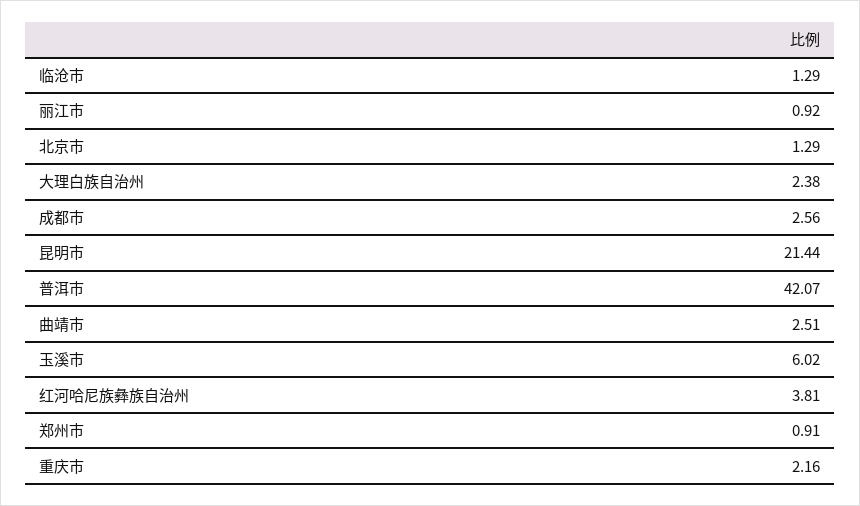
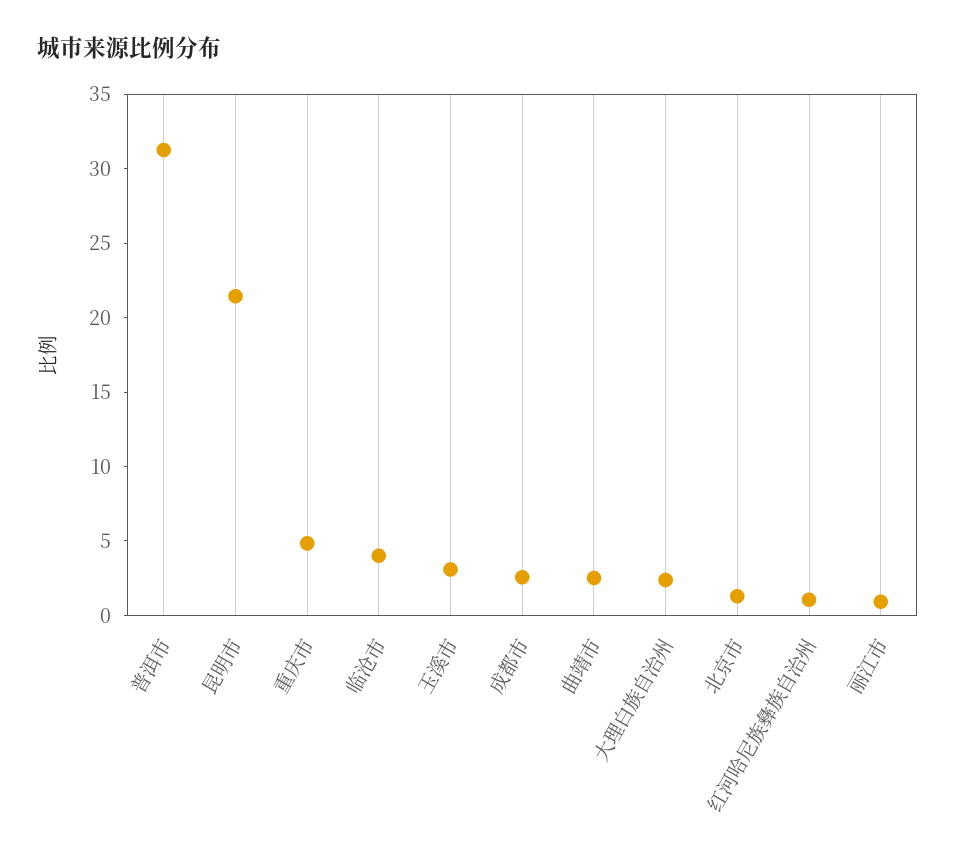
临沧市: 1.29 -> 4
普洱市: 42.07 -> 31
玉溪市: 6.02 -> 3
红河哈尼族彝族自治州: 3.81 -> 1
郑州市: 0.91 -> none
重庆市: 2.16 -> 5

